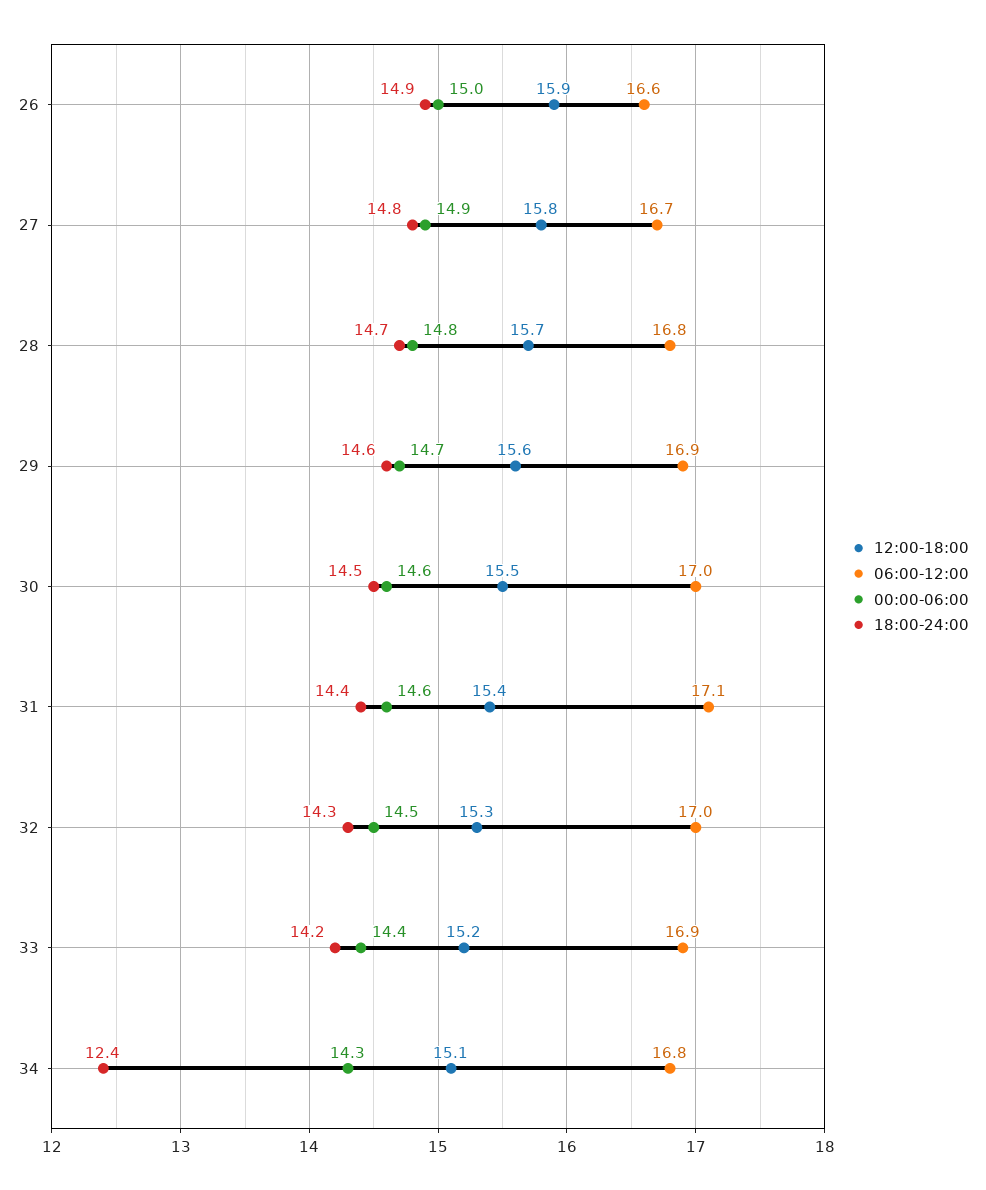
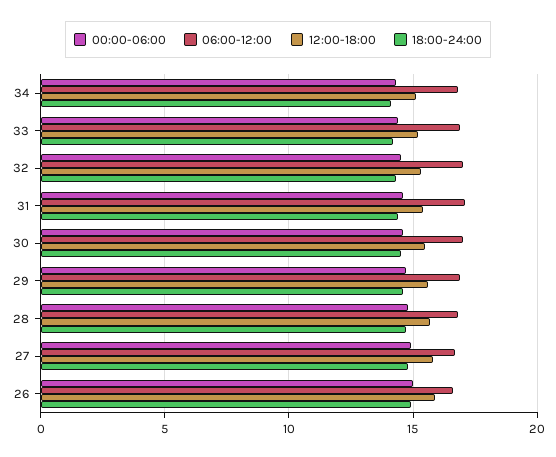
18:00-24:00, 34: 12.4 -> 14

